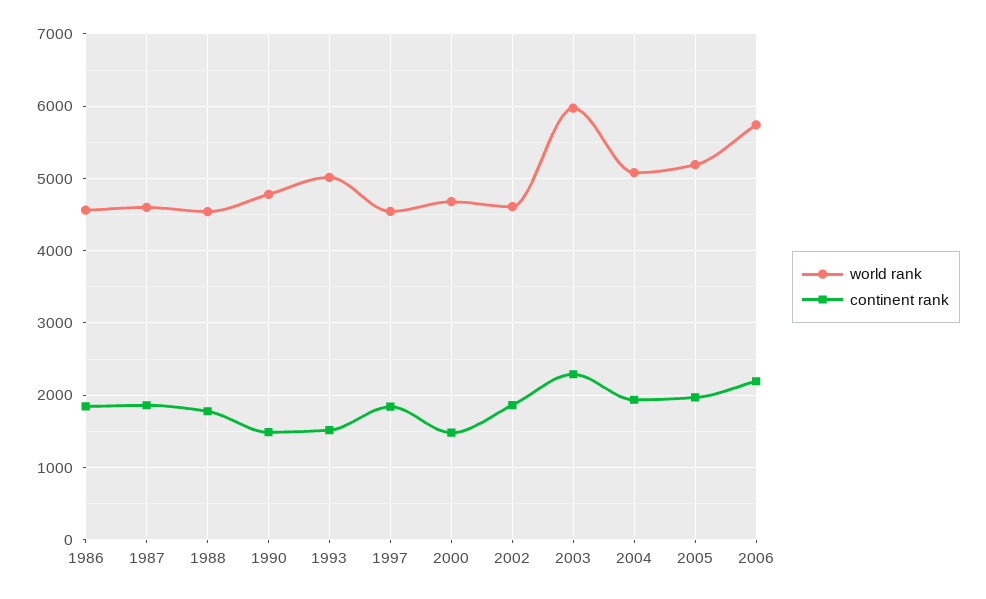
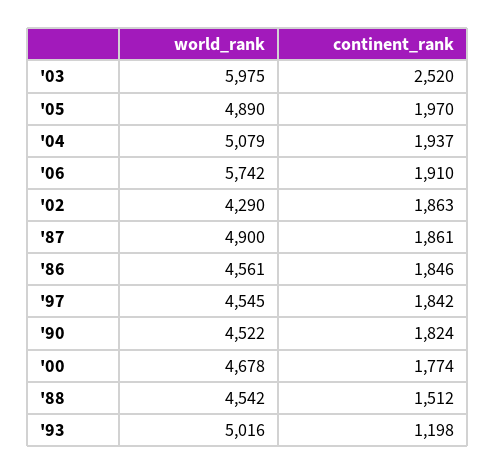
world rank, 1987: 4600 -> 4900
continent rank, 1988: 1800 -> 1512
world rank, 1990: 4800 -> 4522
continent rank, 1990: 1500 -> 1824
continent rank, 1993: 1500 -> 1198
continent rank, 2000: 1500 -> 1774
world rank, 2002: 4600 -> 4290
continent rank, 2003: 2300 -> 2520
world rank, 2005: 5200 -> 4890
continent rank, 2006: 2200 -> 1910

